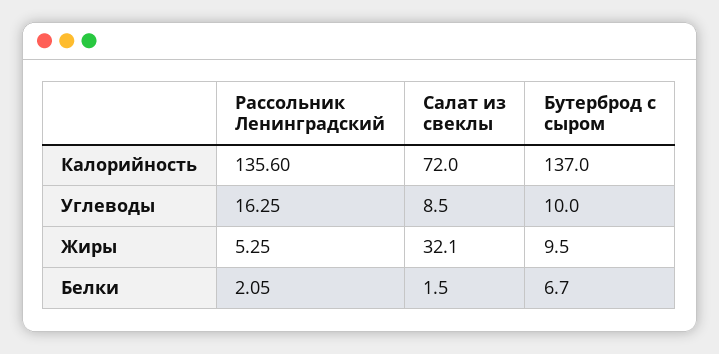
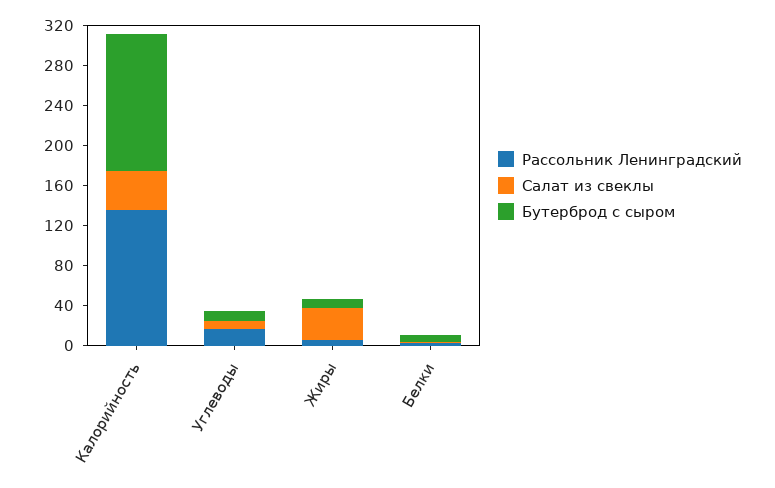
Салат из свеклы, Калорийность: 72 -> 40

